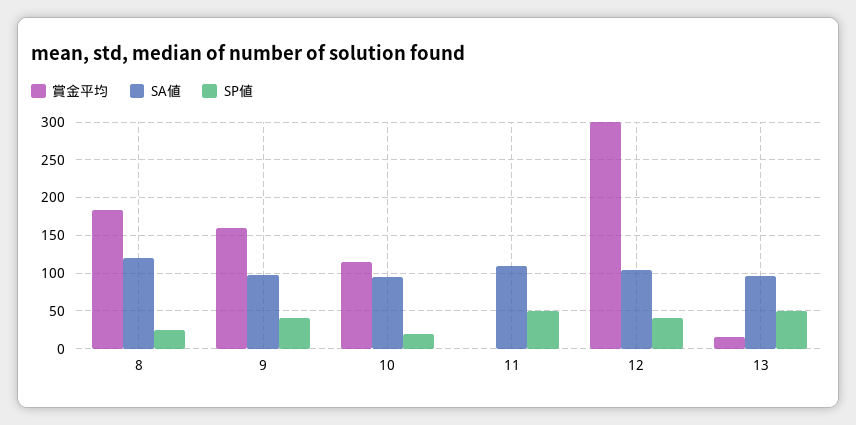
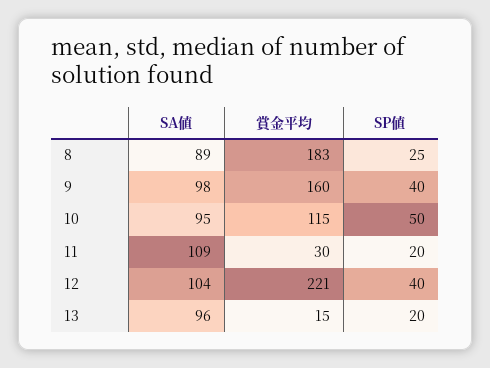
SA値, 8: 120 -> 89
SP値, 10: 20 -> 50
賞金平均, 11: 0 -> 30
SP値, 11: 50 -> 20
賞金平均, 12: 300 -> 221
SP値, 13: 50 -> 20

